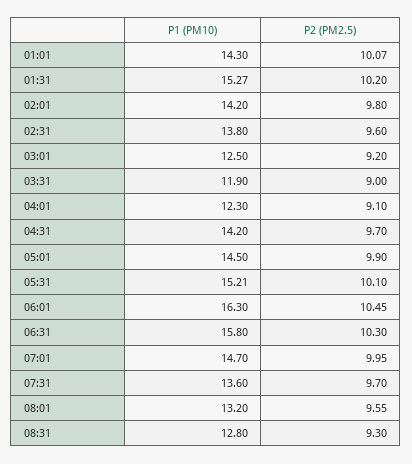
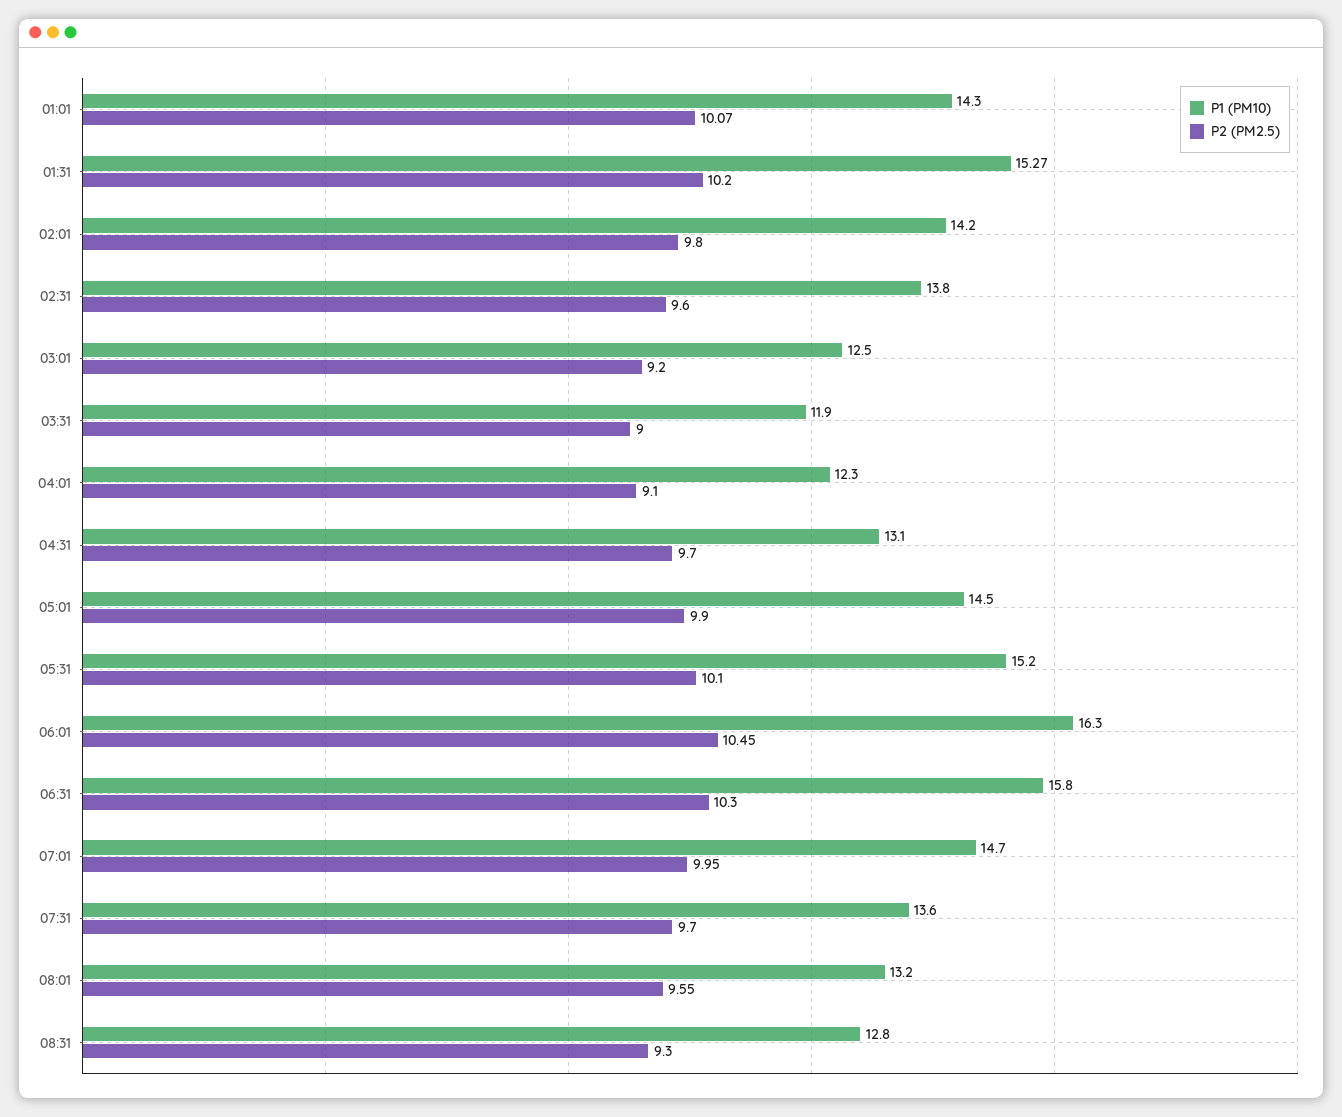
P1 (PM10), 04:31: 14.2 -> 13.1
P1 (PM10), 05:31: 15.21 -> 15.2

